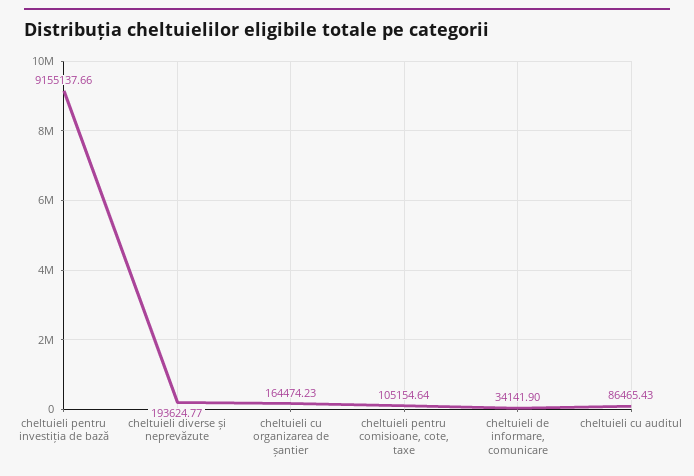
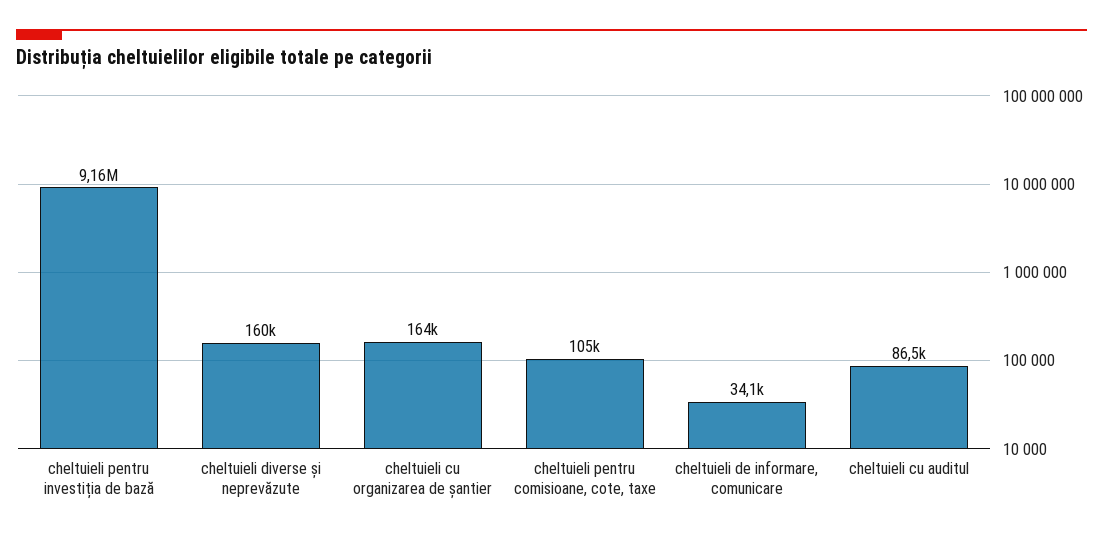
cheltuieli diverse și neprevăzute: 193624.77 -> 160000

